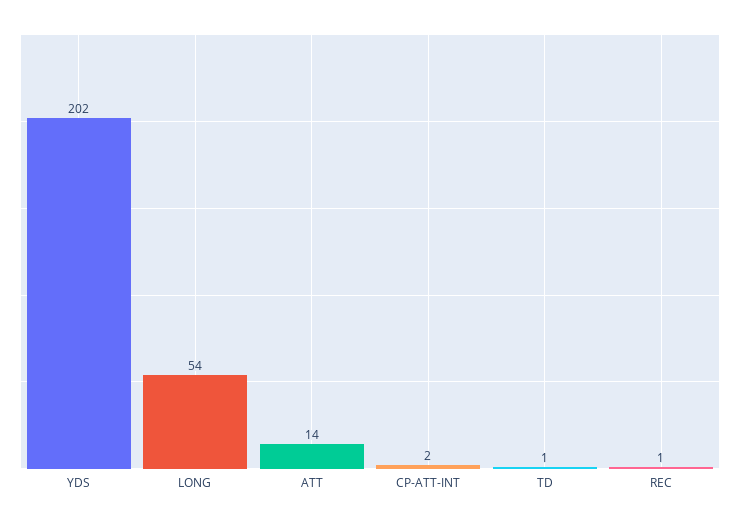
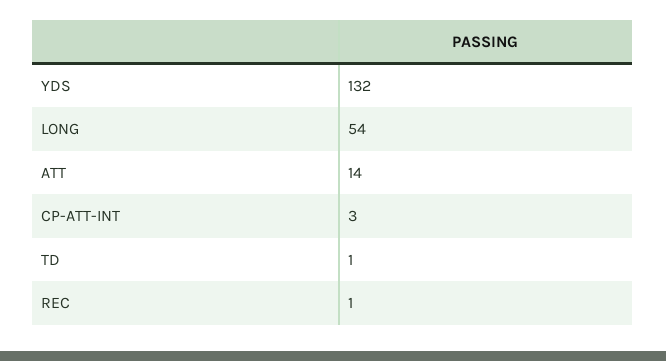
YDS: 202 -> 132
CP-ATT-INT: 2 -> 3

